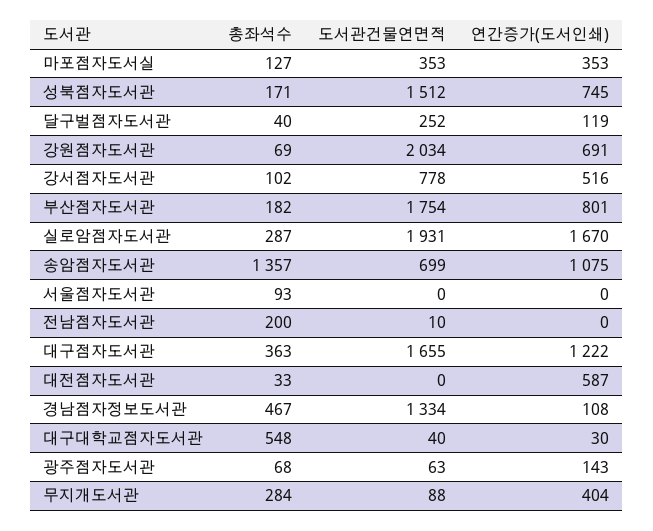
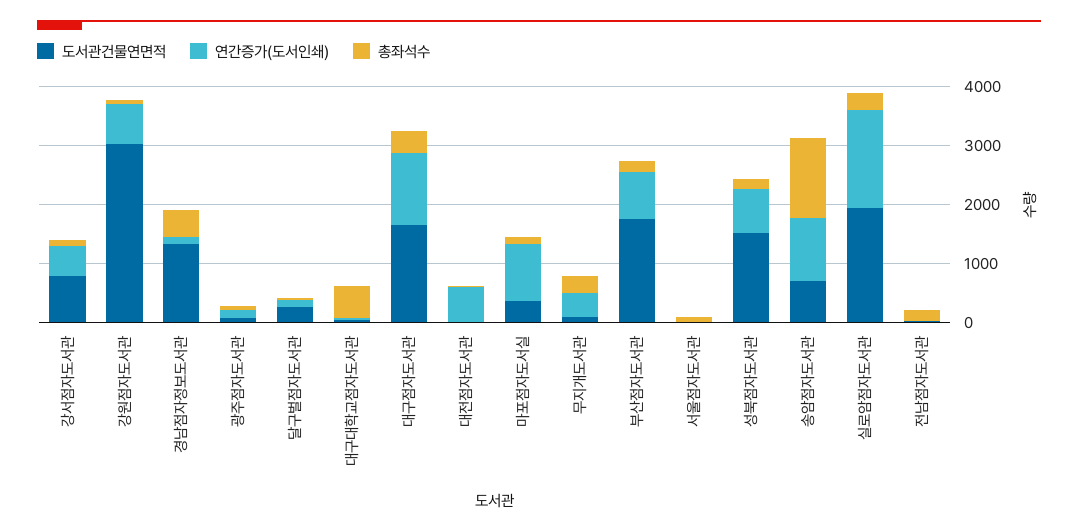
연간증가(도서인쇄), 마포점자도서실: 353 -> 1000
도서관건물연면적, 강원점자도서관: 2034 -> 3000

